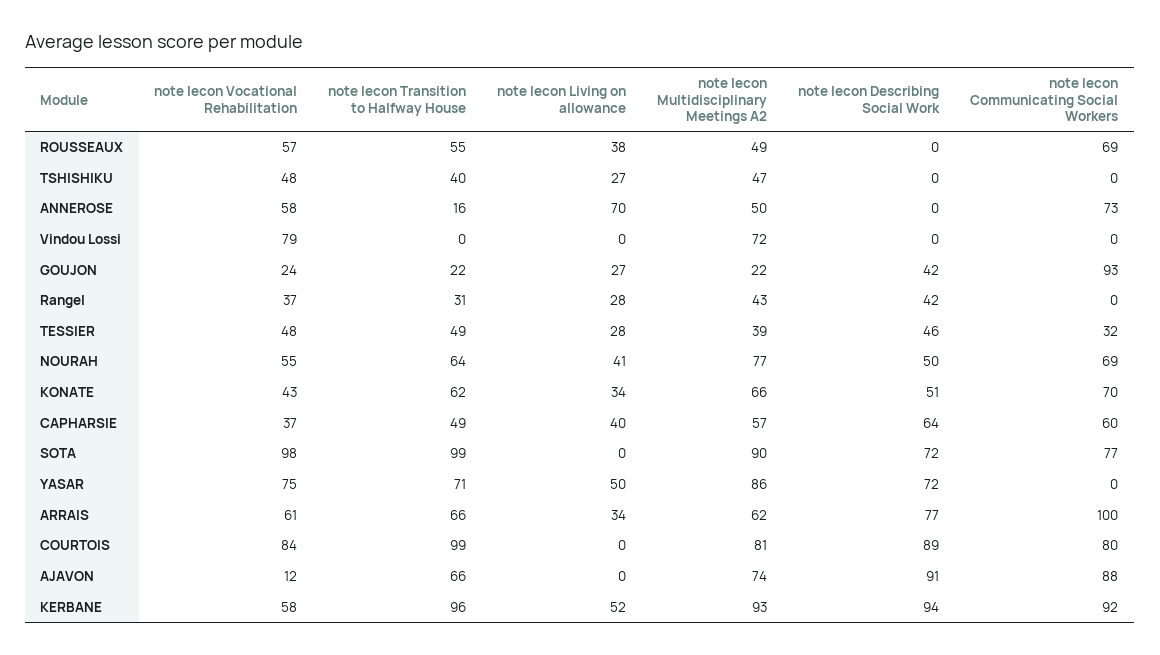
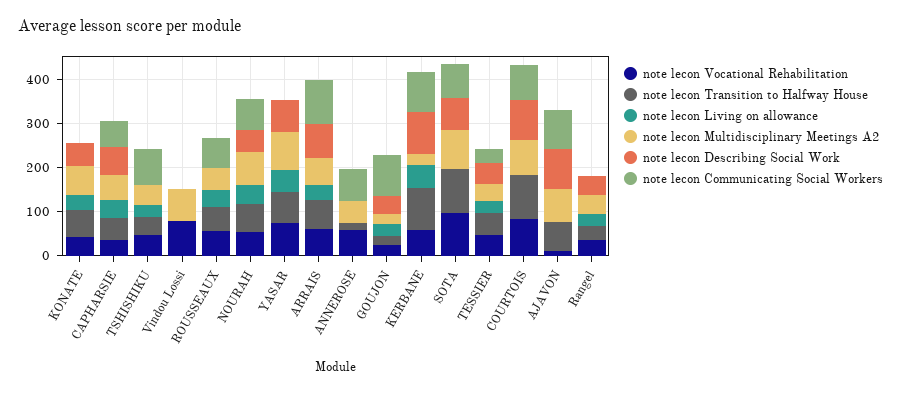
note lecon Communicating Social Workers, TSHISHIKU: 0 -> 80
note lecon Living on allowance, ANNEROSE: 70 -> 0
note lecon Communicating Social Workers, KONATE: 70 -> 0
note lecon Multidisciplinary Meetings A2, KERBANE: 93 -> 20

